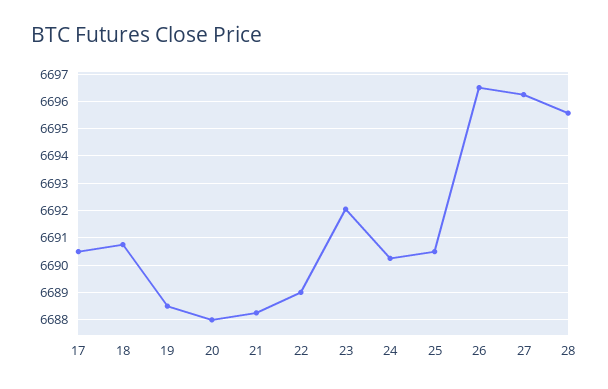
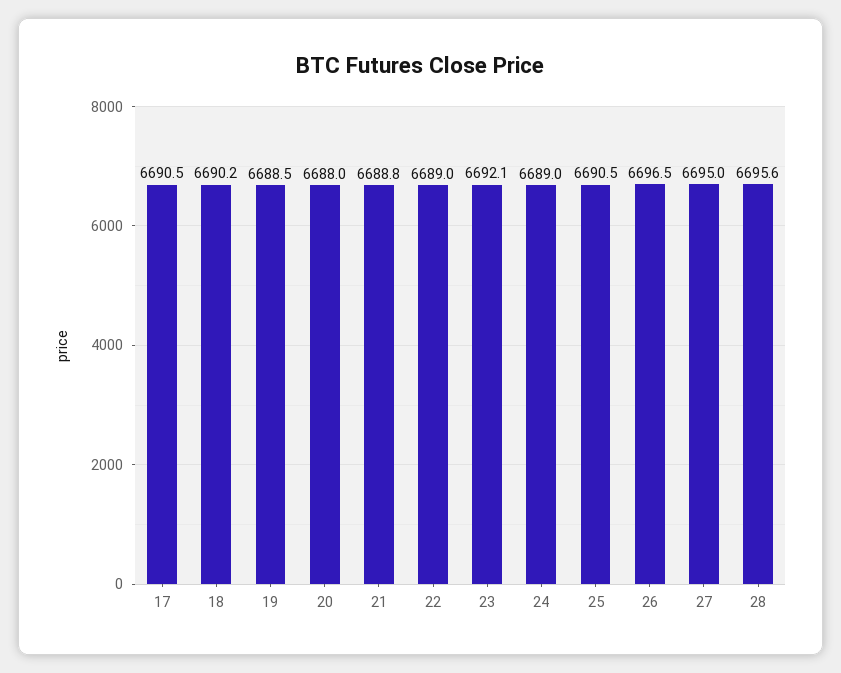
18: 6690.75 -> 6690.2
21: 6688.25 -> 6688.8
24: 6690.25 -> 6689
27: 6696.25 -> 6695

